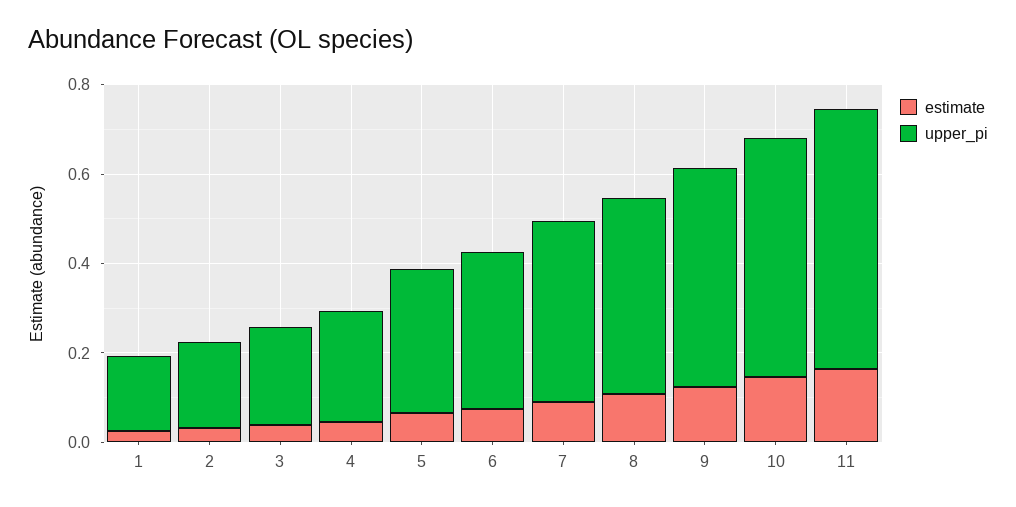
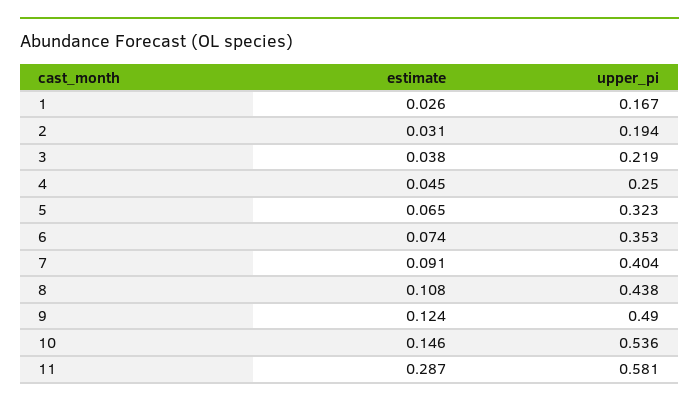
estimate, 11: 0.15 -> 0.287

